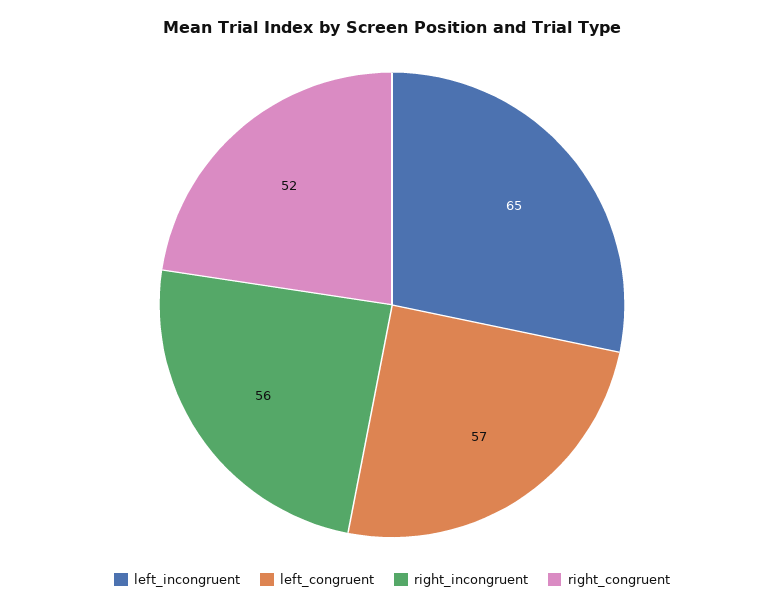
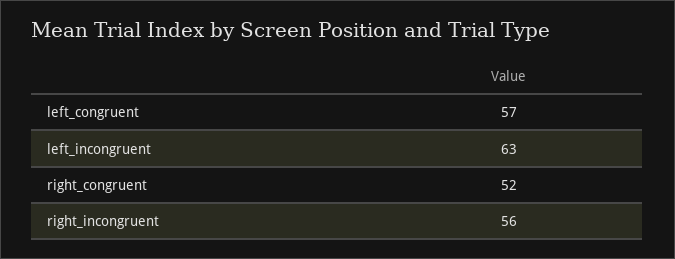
left_incongruent: 65 -> 63

